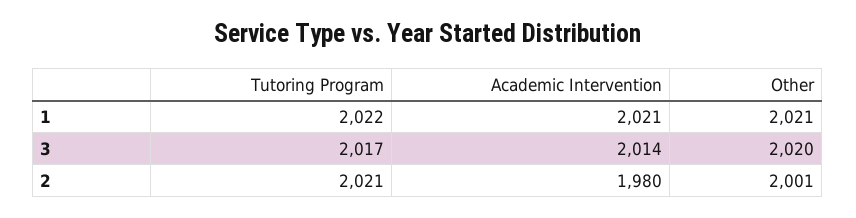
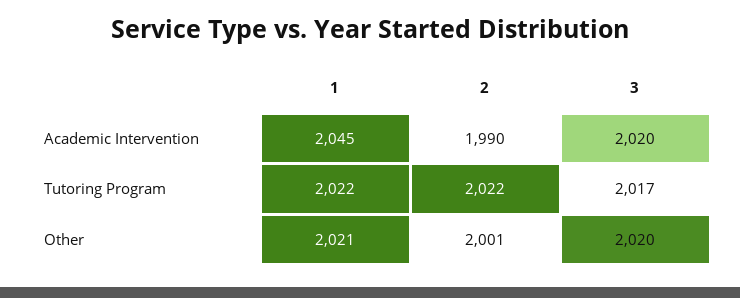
Academic Intervention, 1: 2021 -> 2045
Academic Intervention, 3: 2014 -> 2020
Tutoring Program, 2: 2021 -> 2022
Academic Intervention, 2: 1980 -> 1990

